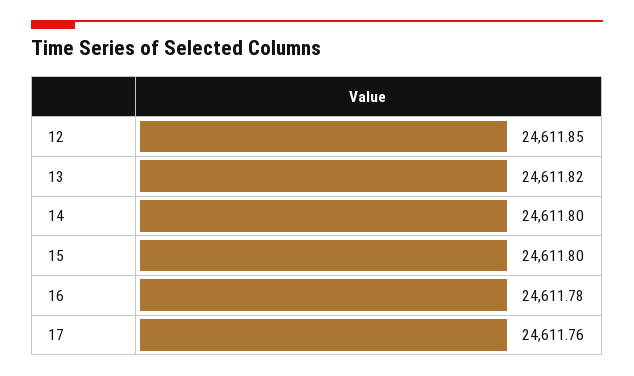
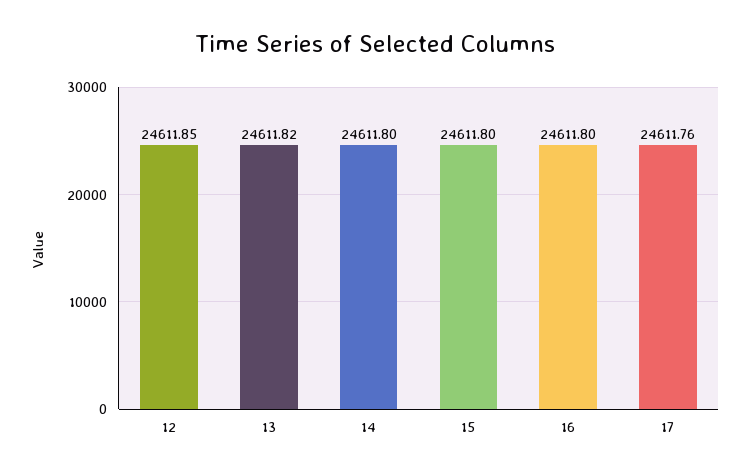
16: 24611.78 -> 24611.8

